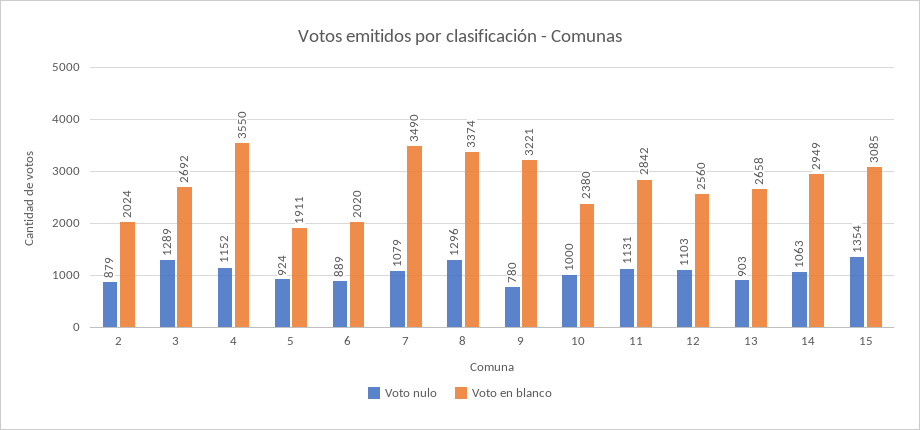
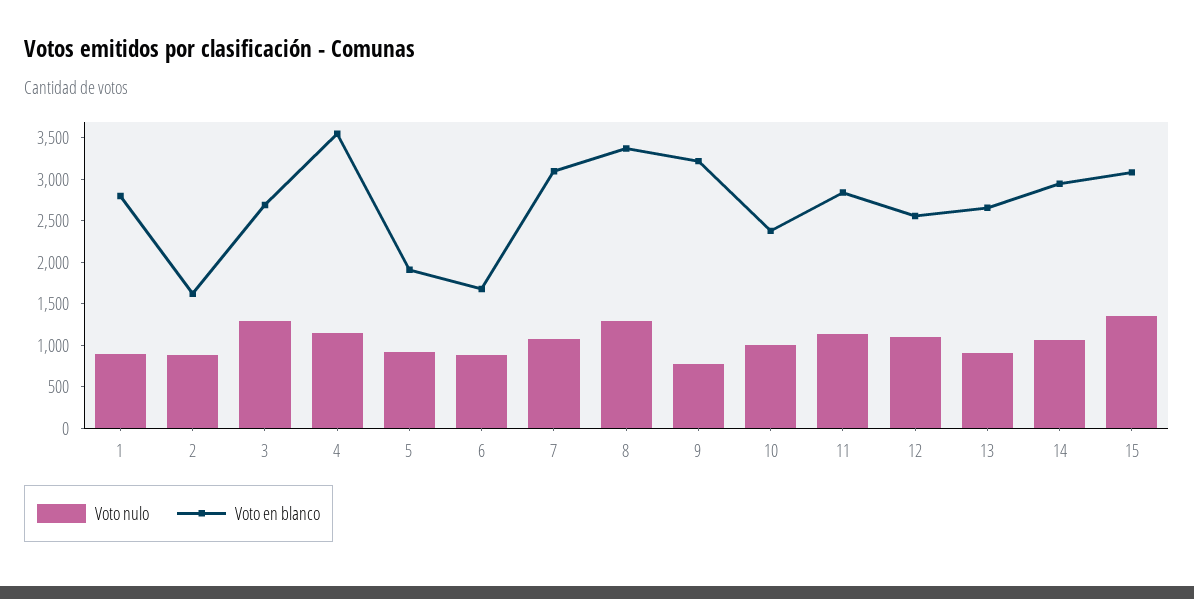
Voto en blanco, 2: 2024 -> 1600
Voto en blanco, 6: 2020 -> 1700
Voto en blanco, 7: 3490 -> 3100
Voto nulo, 1: none -> 900
Voto en blanco, 1: none -> 2800

